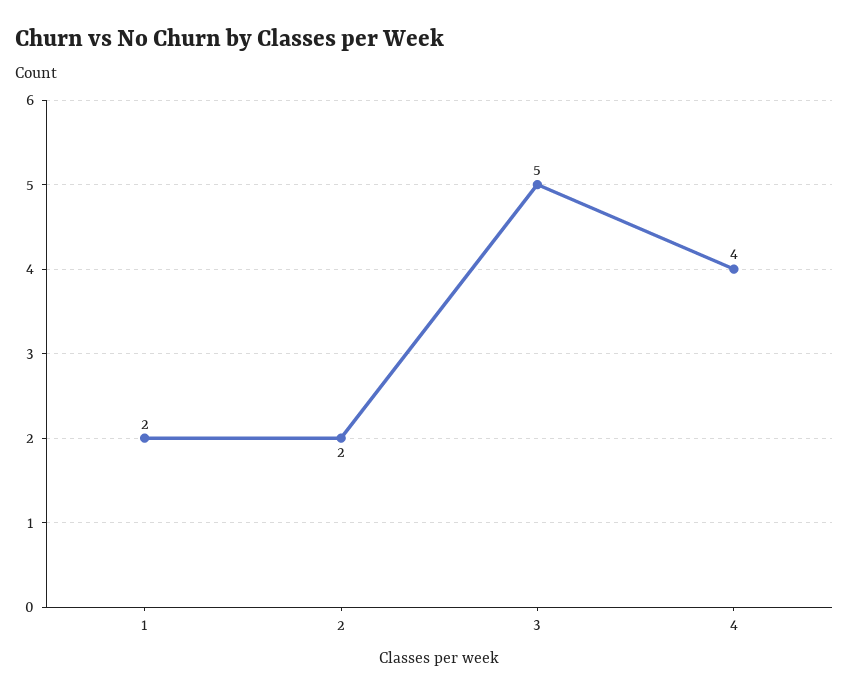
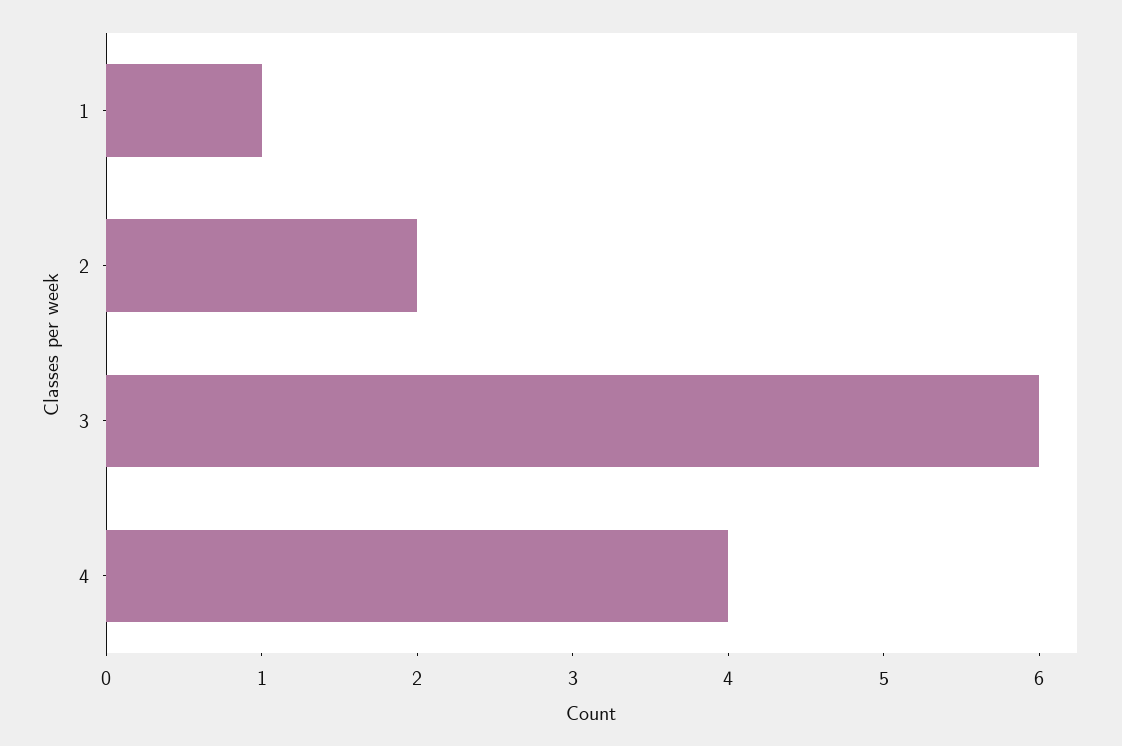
1: 2 -> 1
3: 5 -> 6

